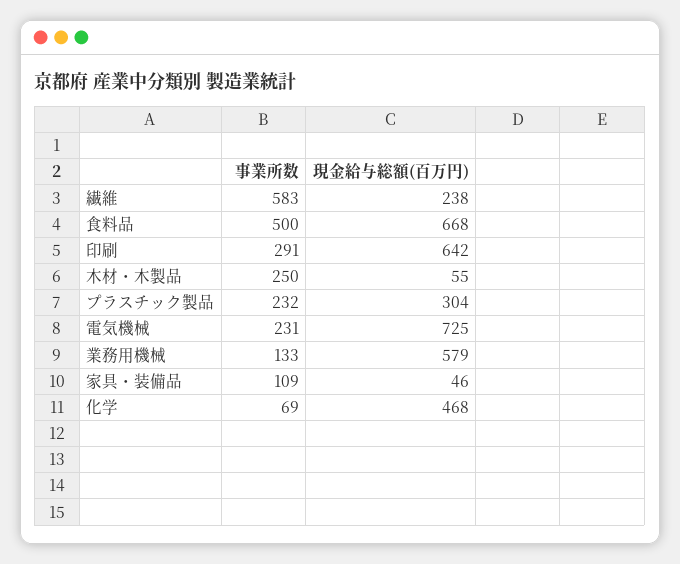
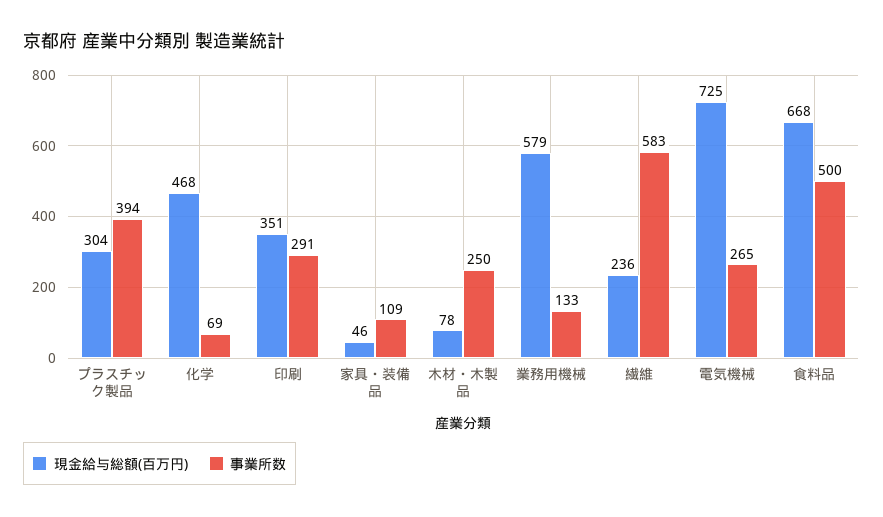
現金給与総額(百万円), 繊維: 238 -> 236
現金給与総額(百万円), 印刷: 642 -> 351
現金給与総額(百万円), 木材・木製品: 55 -> 78
事業所数, プラスチック製品: 232 -> 394
事業所数, 電気機械: 231 -> 265

